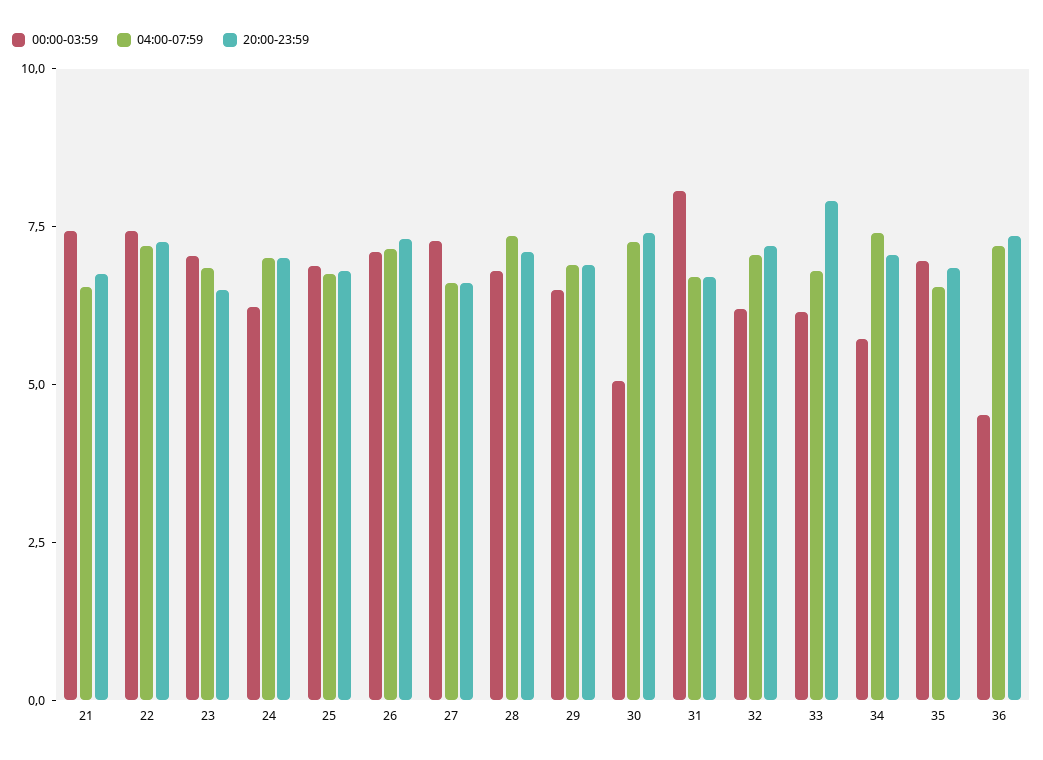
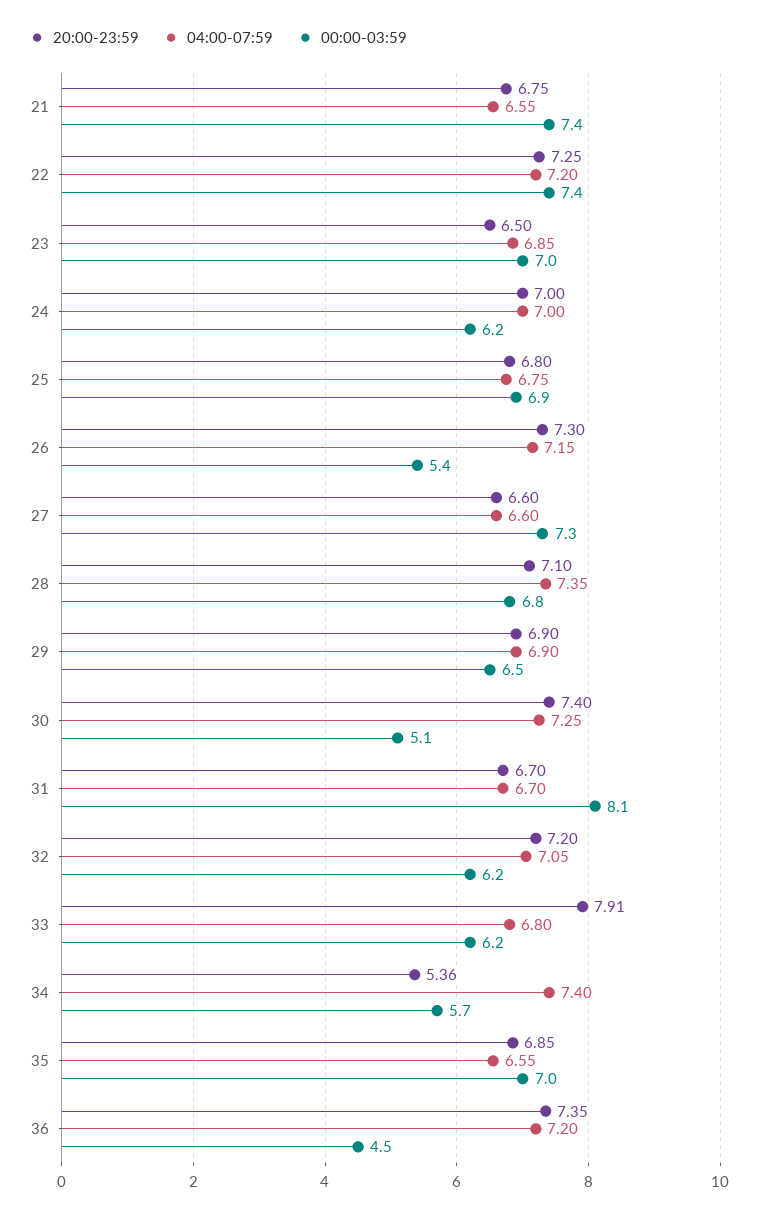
00:00-03:59, 26: 7 -> 5.4
20:00-23:59, 34: 7 -> 5.36

